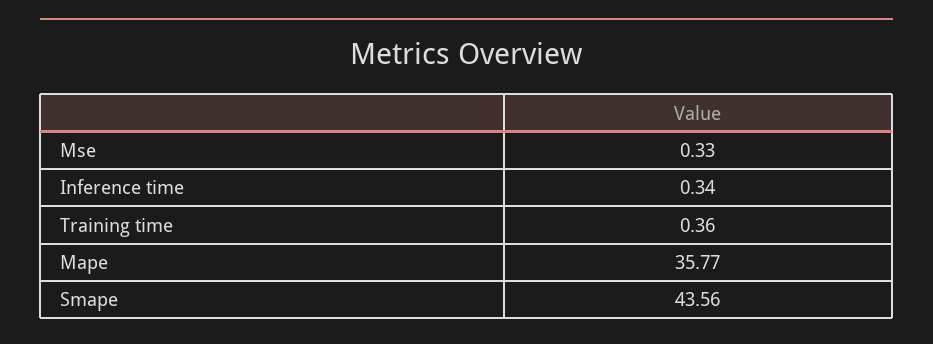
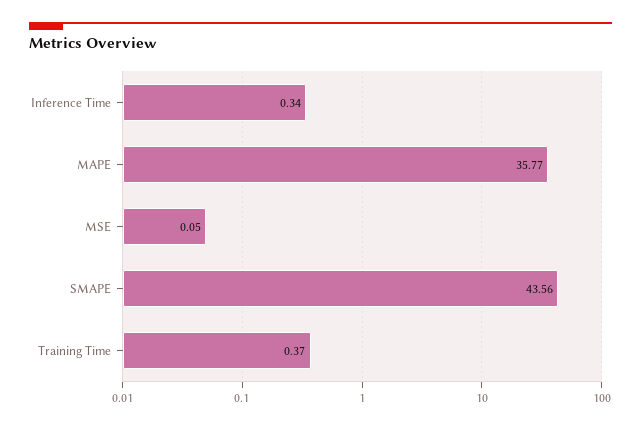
Mse: 0.33 -> 0.05
Training time: 0.36 -> 0.37

